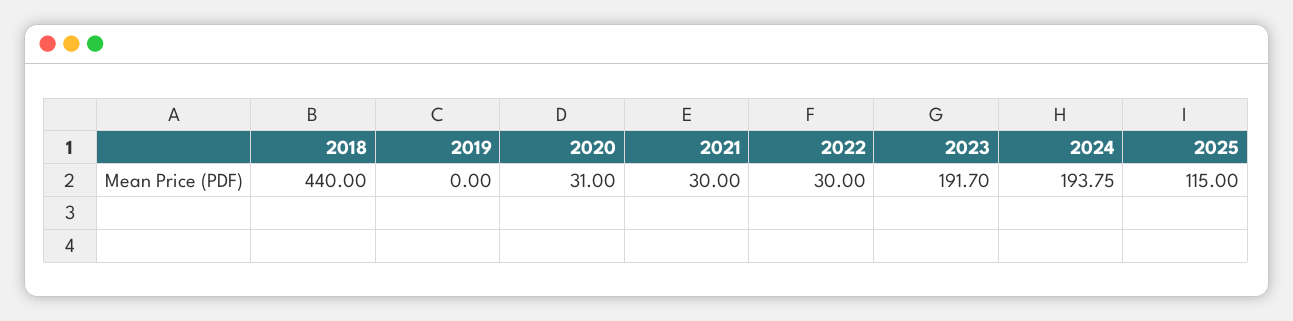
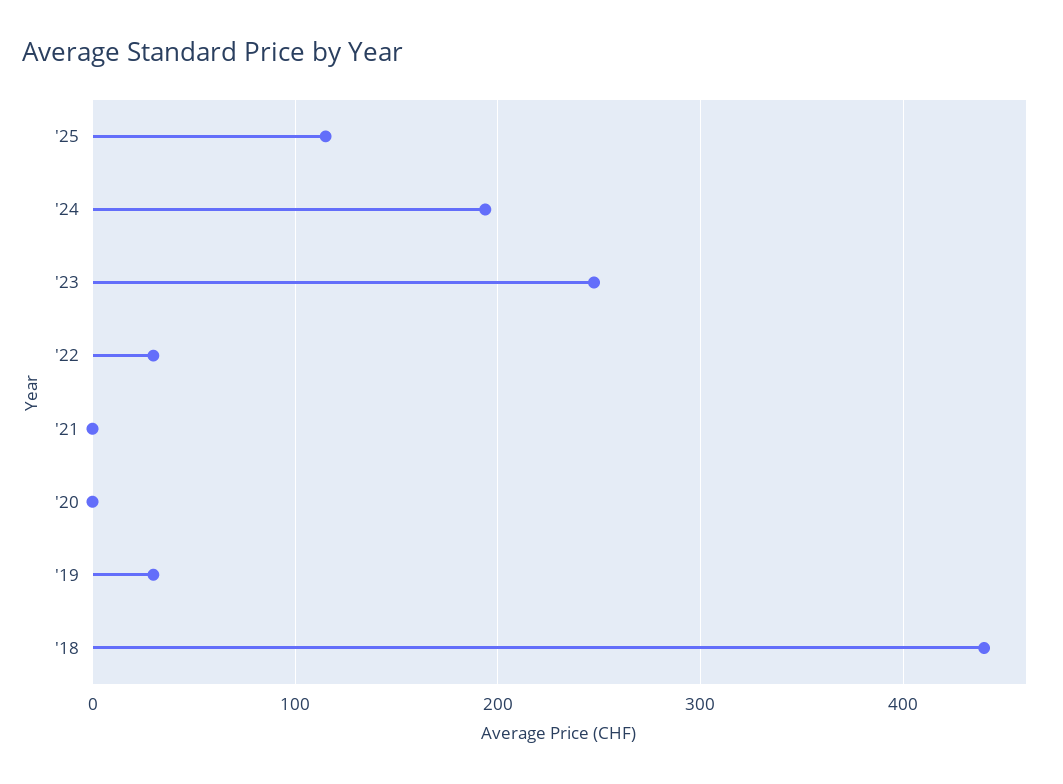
2019: 0 -> 30
2020: 31 -> 0
2021: 30 -> 0
2023: 191.7 -> 250

